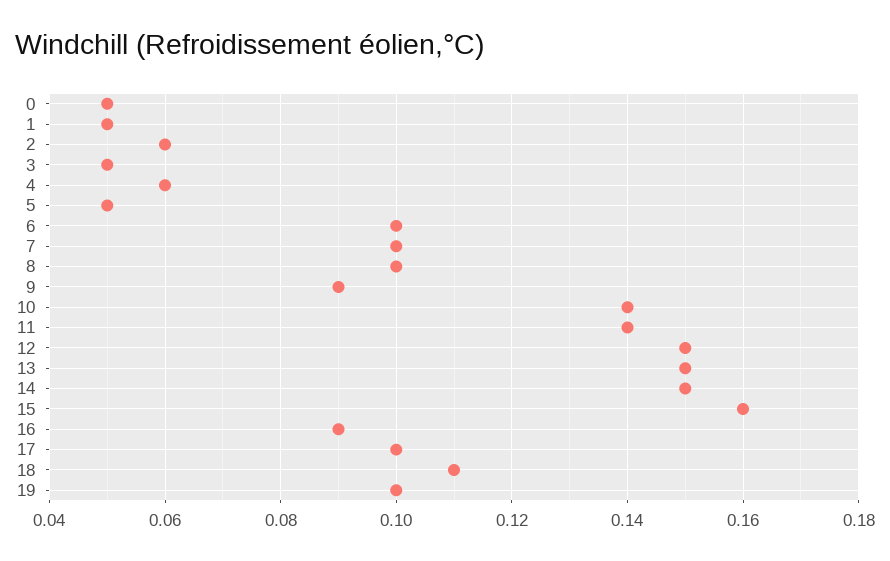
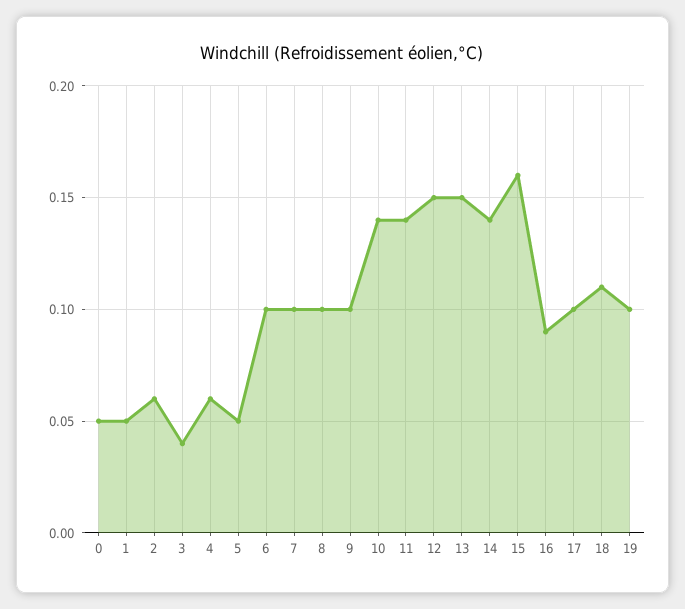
3: 0.05 -> 0.04
9: 0.09 -> 0.1
14: 0.15 -> 0.14

